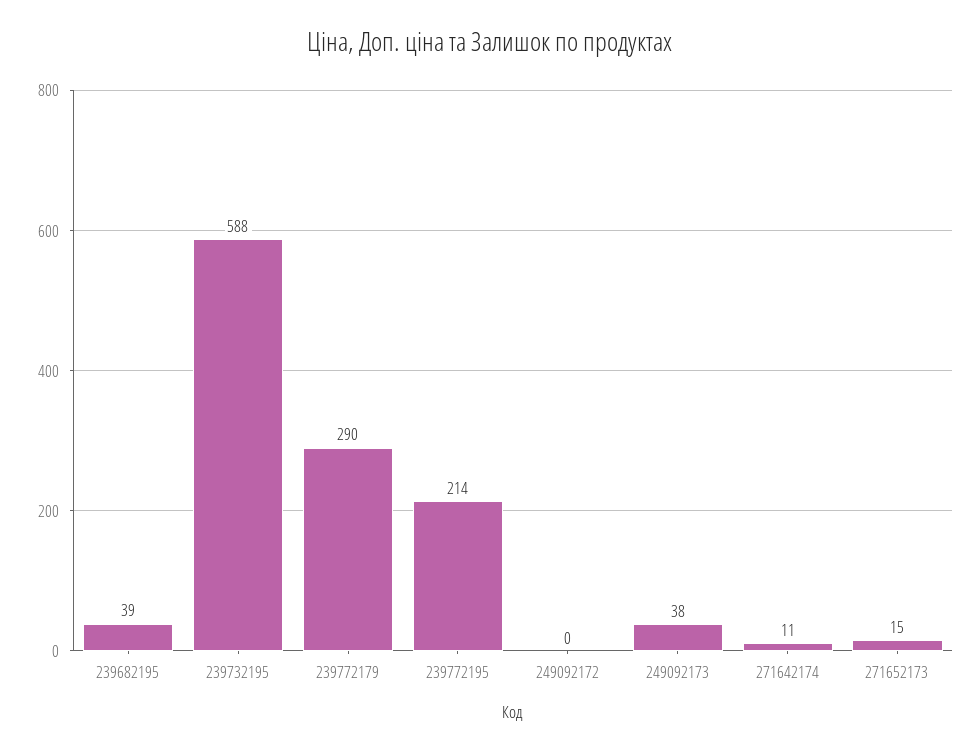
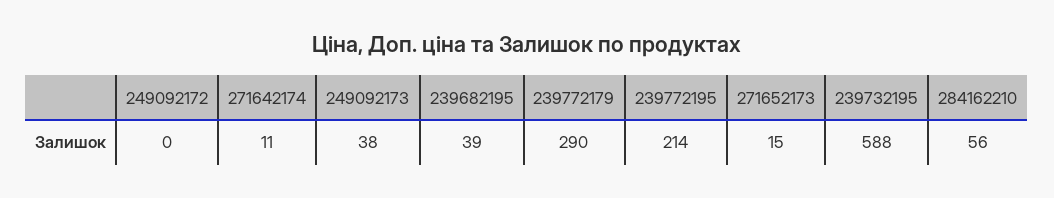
284162210: none -> 56

